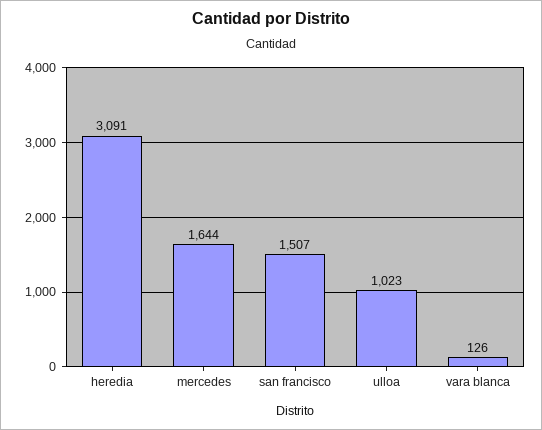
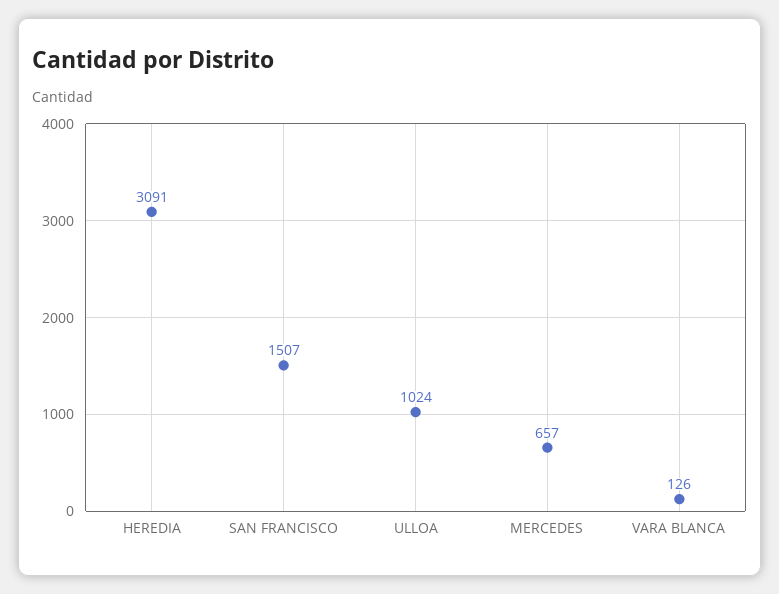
mercedes: 1644 -> 657
ulloa: 1023 -> 1024

